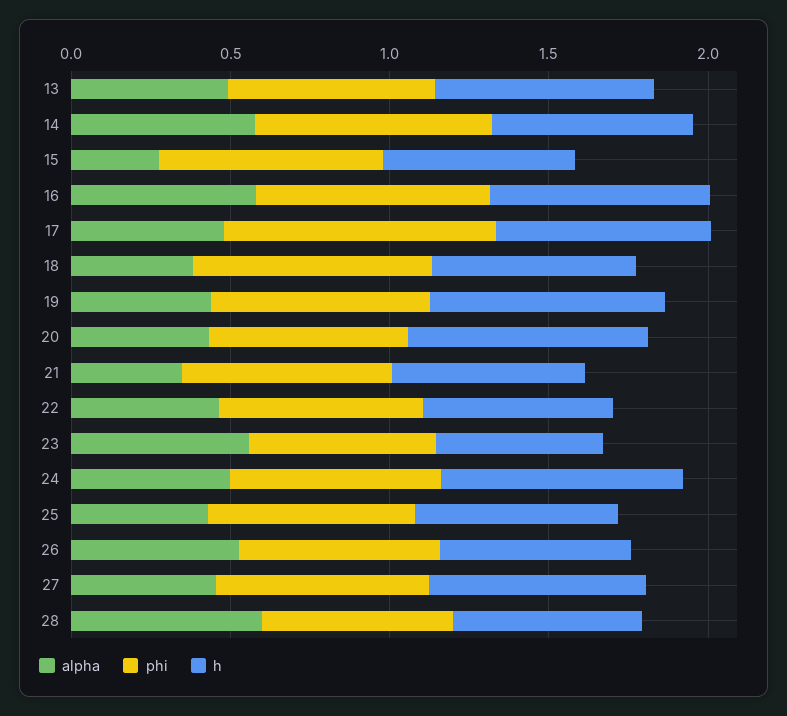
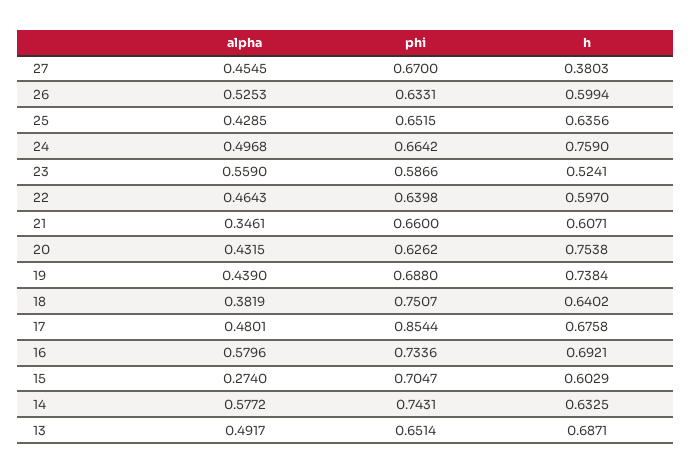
h, 27: 0.7 -> 0.3803
alpha, 28: 0.6 -> none
phi, 28: 0.6 -> none
h, 28: 0.6 -> none

